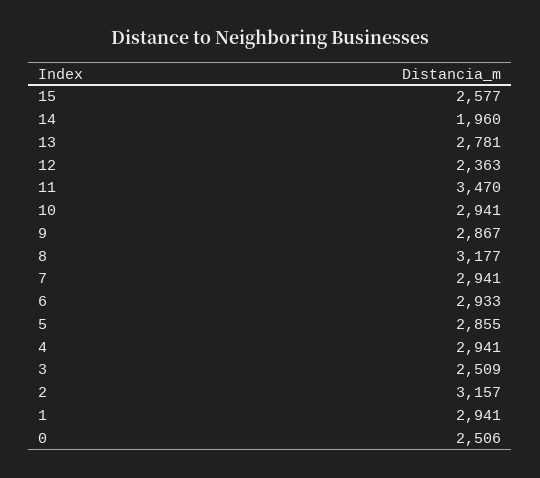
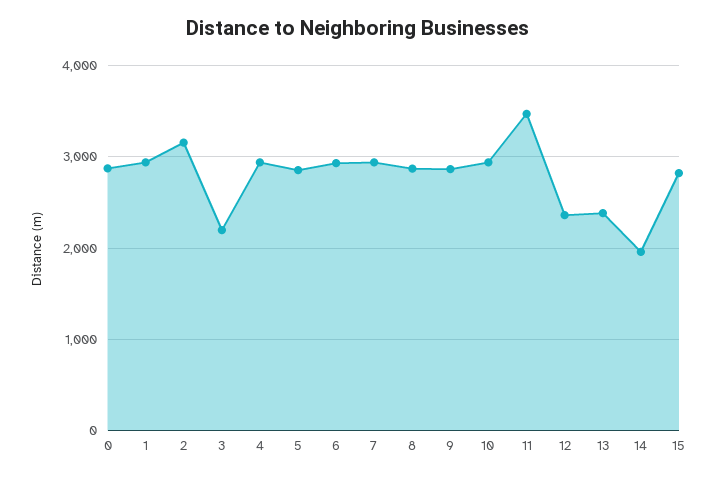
15: 2577 -> 2800
13: 2781 -> 2400
8: 3177 -> 2900
3: 2509 -> 2200
0: 2506 -> 2900

